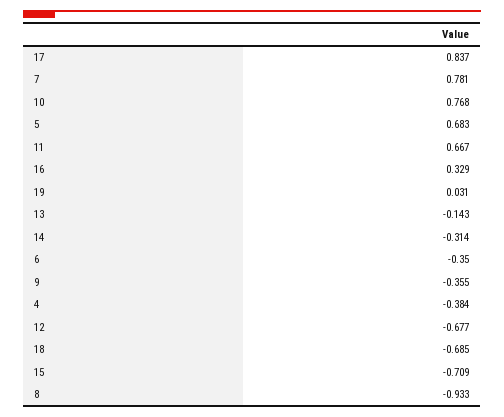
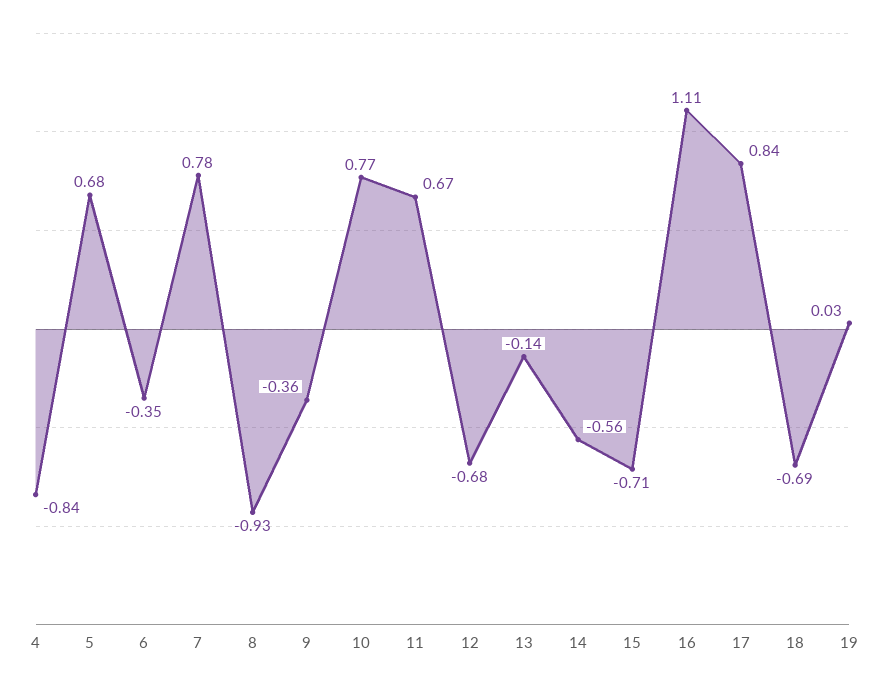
16: 0.329 -> 1.11
14: -0.314 -> -0.56
4: -0.384 -> -0.84

